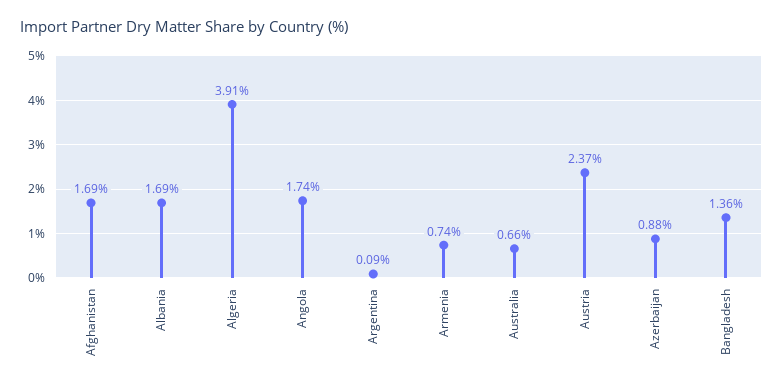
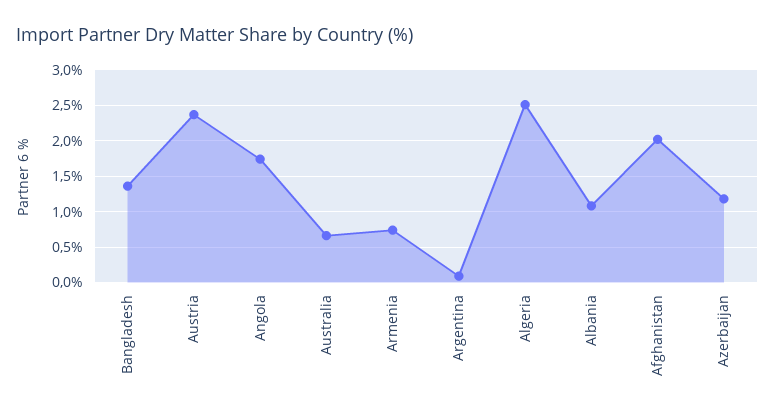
Afghanistan: 1.69 -> 2
Albania: 1.69 -> 1.1
Algeria: 3.91 -> 2.5
Azerbaijan: 0.88 -> 1.2

